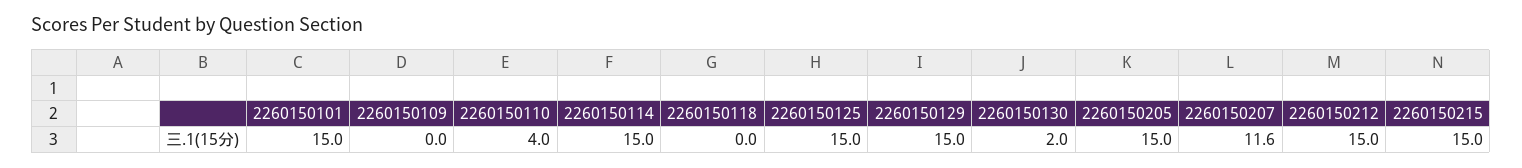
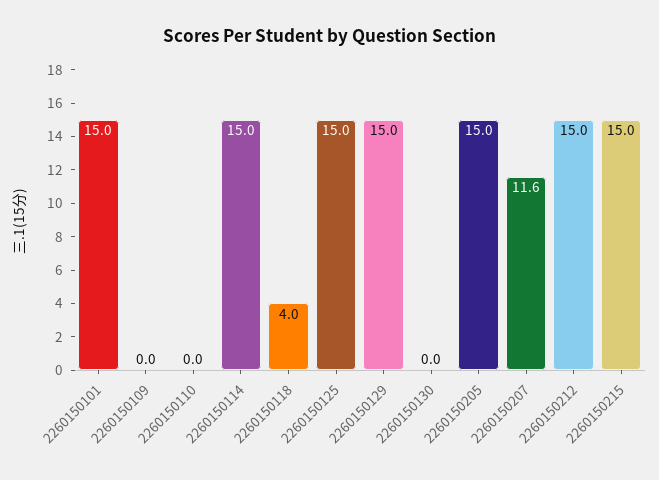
2260150110: 4 -> 0
2260150118: 0 -> 4
2260150130: 2 -> 0

